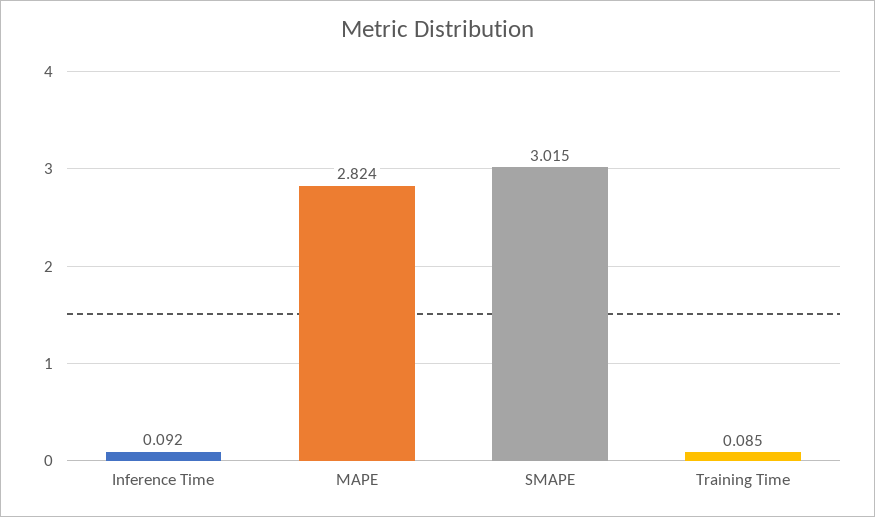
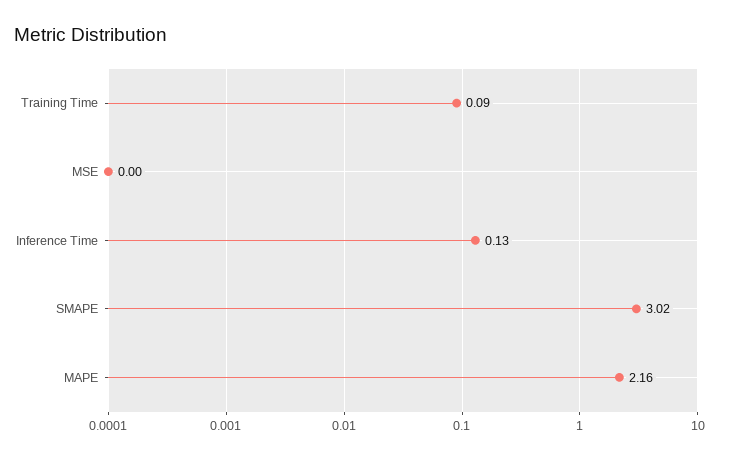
Inference Time: 0.092 -> 0.13
MAPE: 2.824 -> 2.16
MSE: none -> 0

